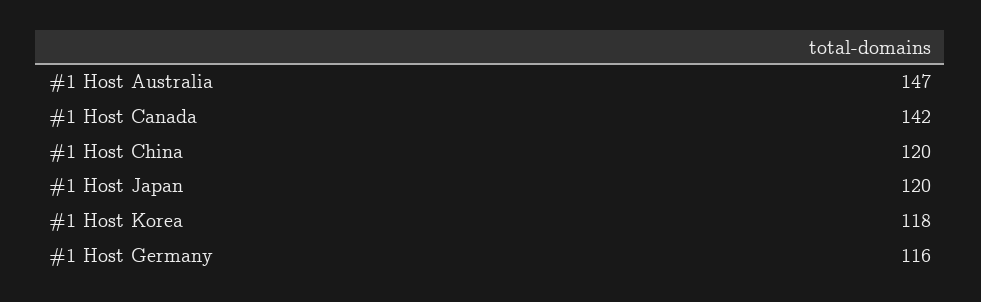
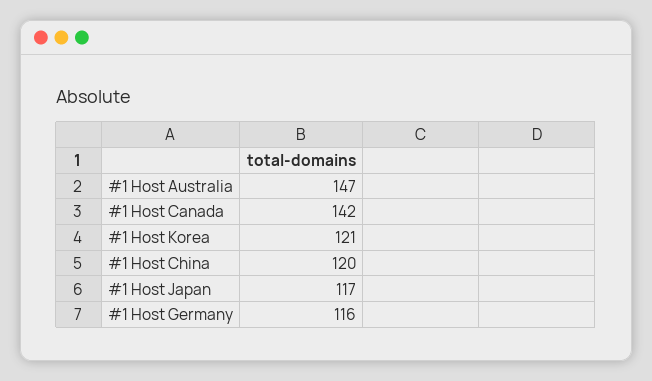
#1 Host Japan: 120 -> 117
#1 Host Korea: 118 -> 121

